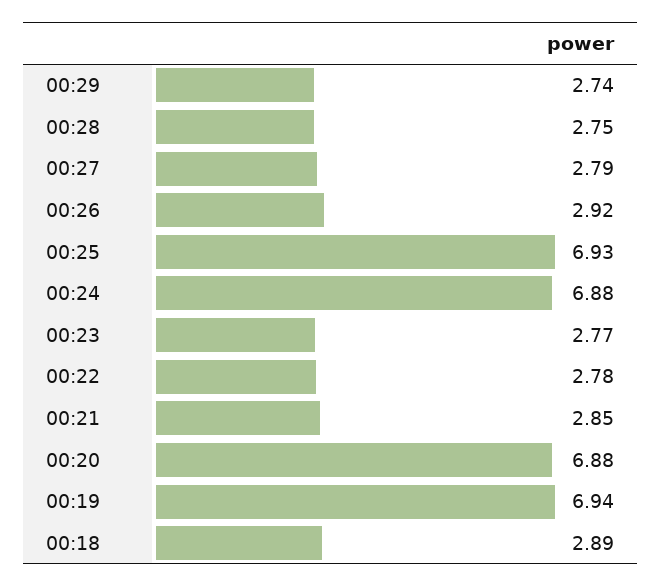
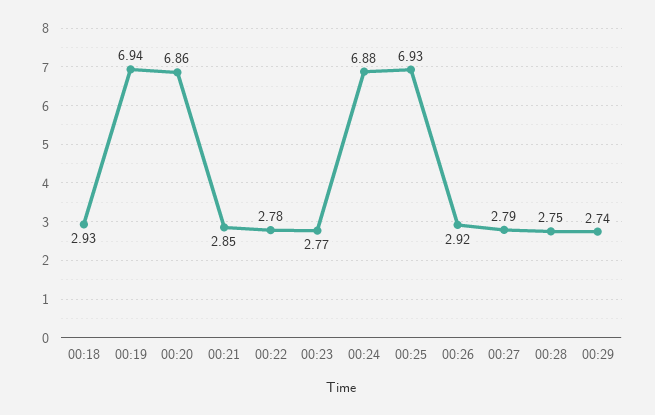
00:20: 6.88 -> 6.86
00:18: 2.89 -> 2.93

